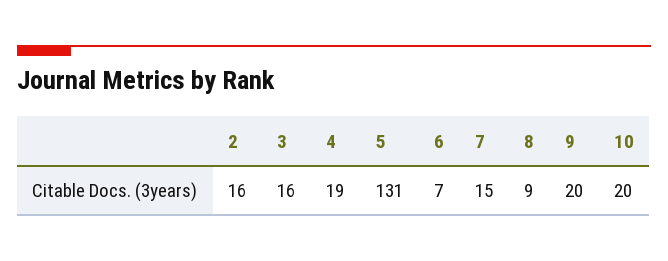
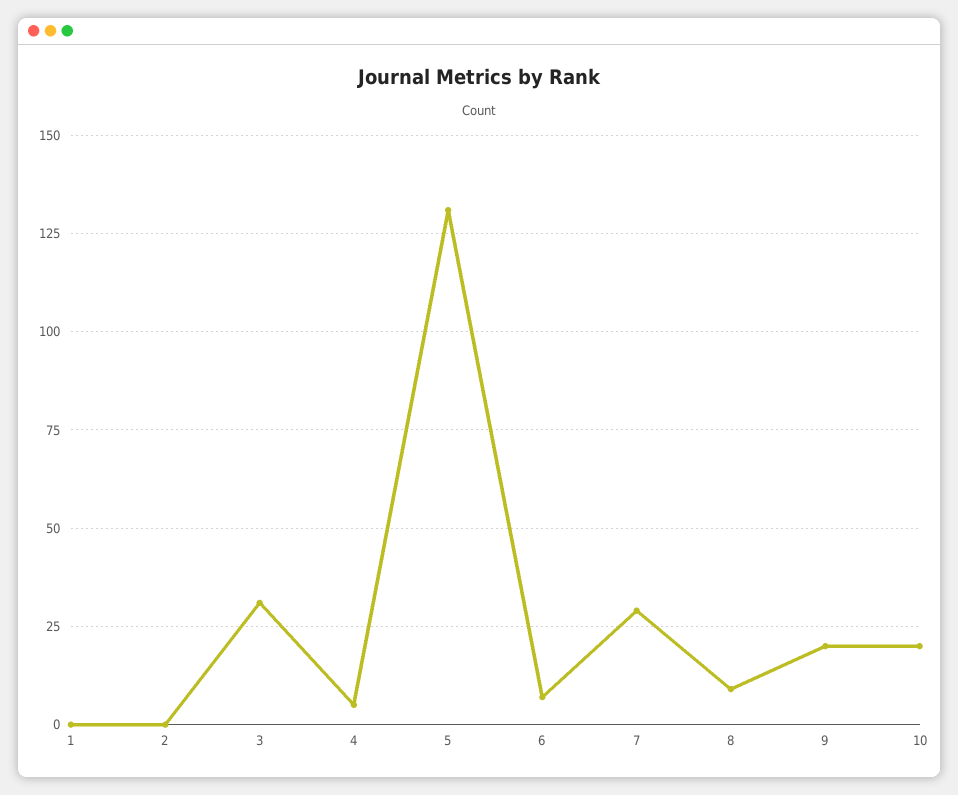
2: 16 -> 0
3: 16 -> 30
4: 19 -> 5
7: 15 -> 30
1: none -> 0

